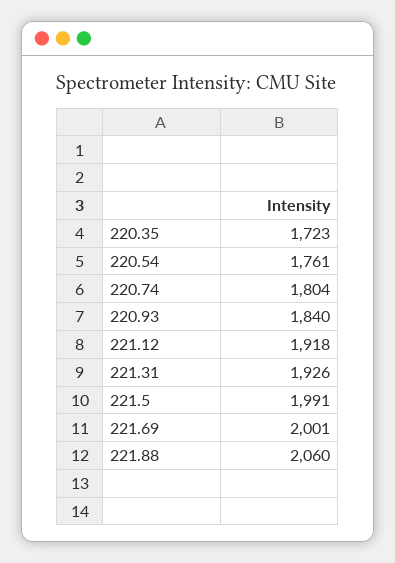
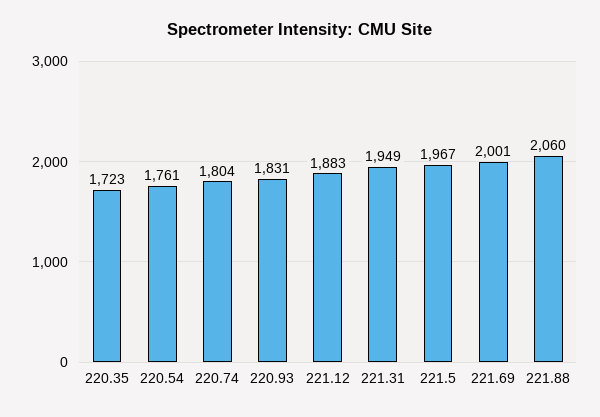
220.93: 1840 -> 1831
221.12: 1918 -> 1883
221.31: 1926 -> 1949
221.5: 1991 -> 1967

